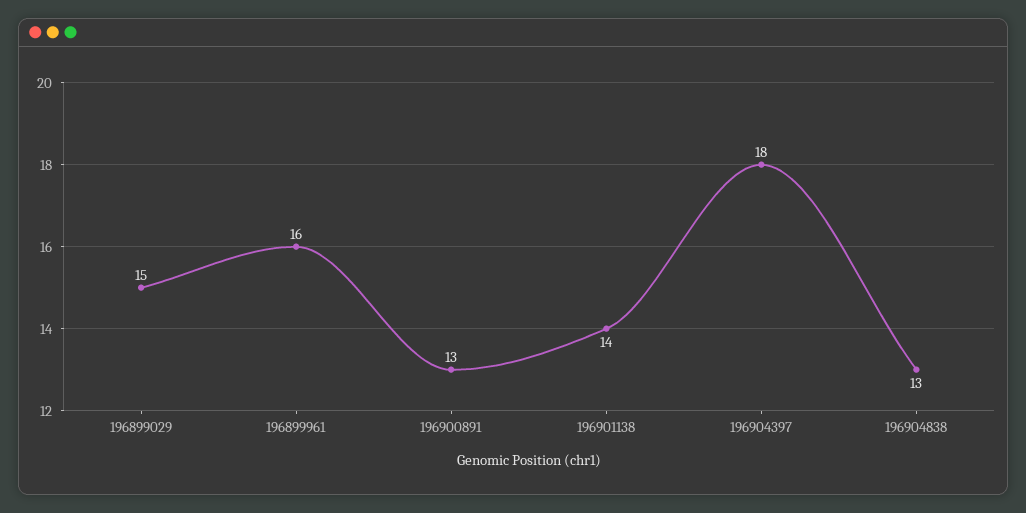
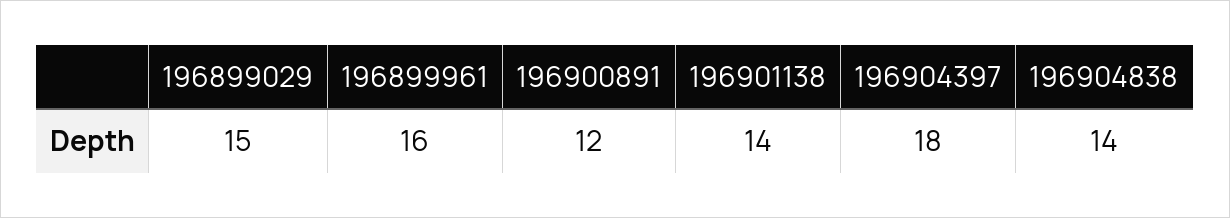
196900891: 13 -> 12
196904838: 13 -> 14

